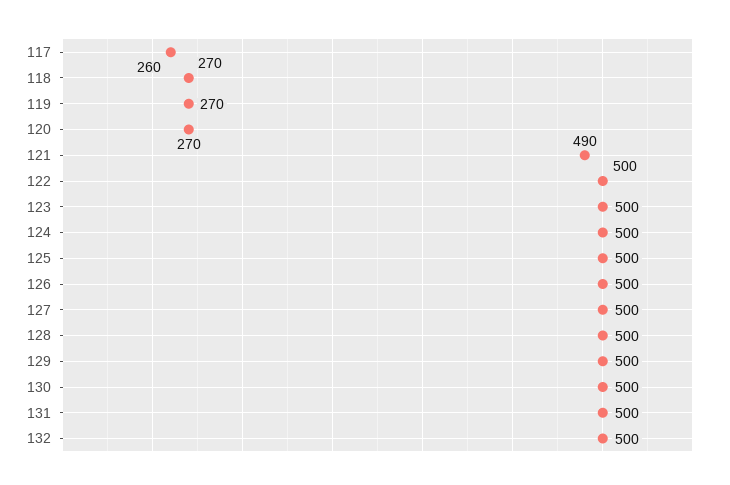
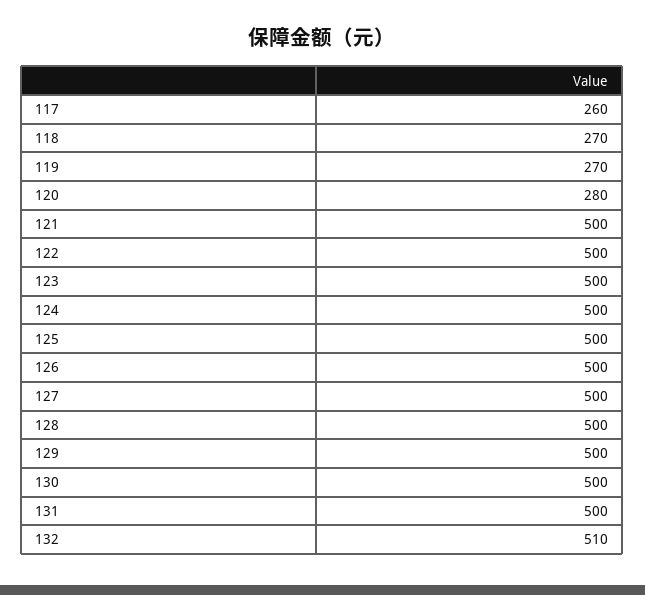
120: 270 -> 280
121: 490 -> 500
132: 500 -> 510

